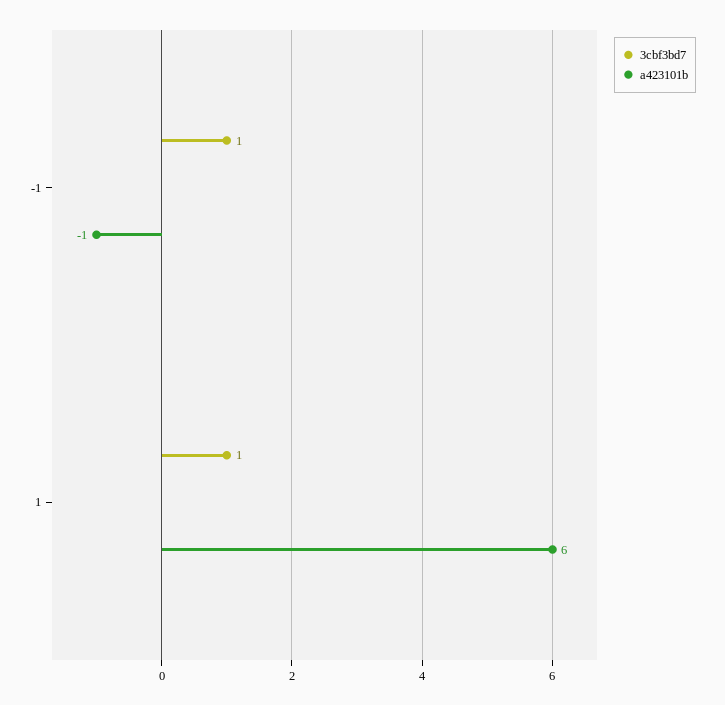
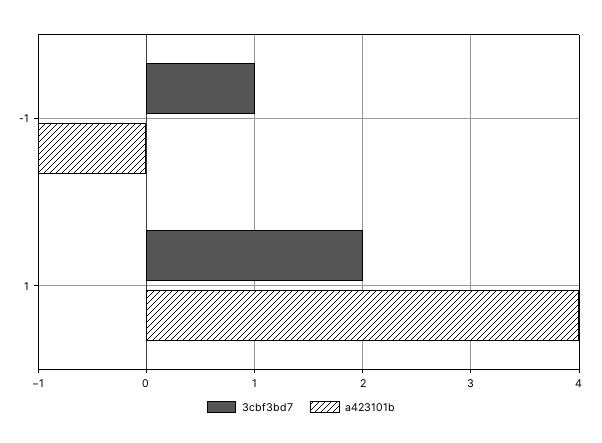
3cbf3bd7, 1: 1 -> 2
a423101b, 1: 6 -> 4

